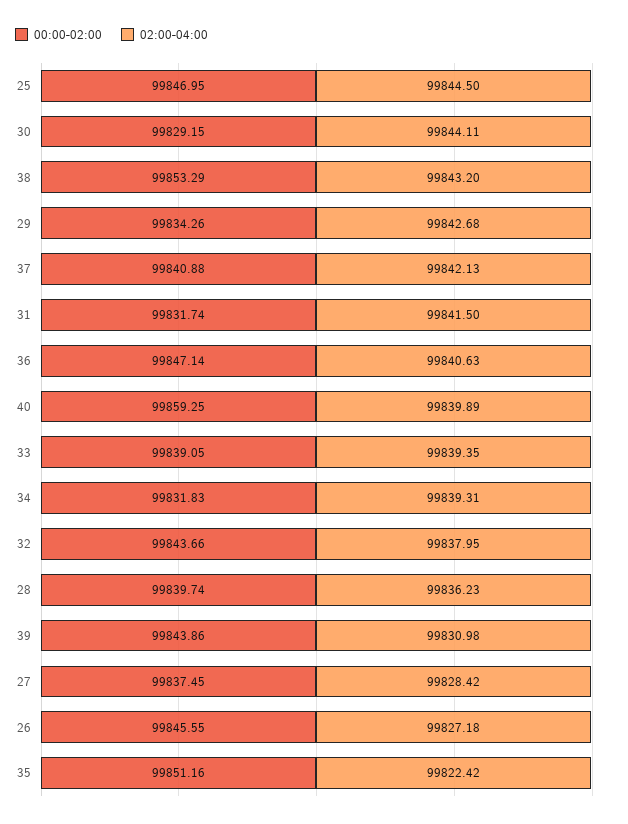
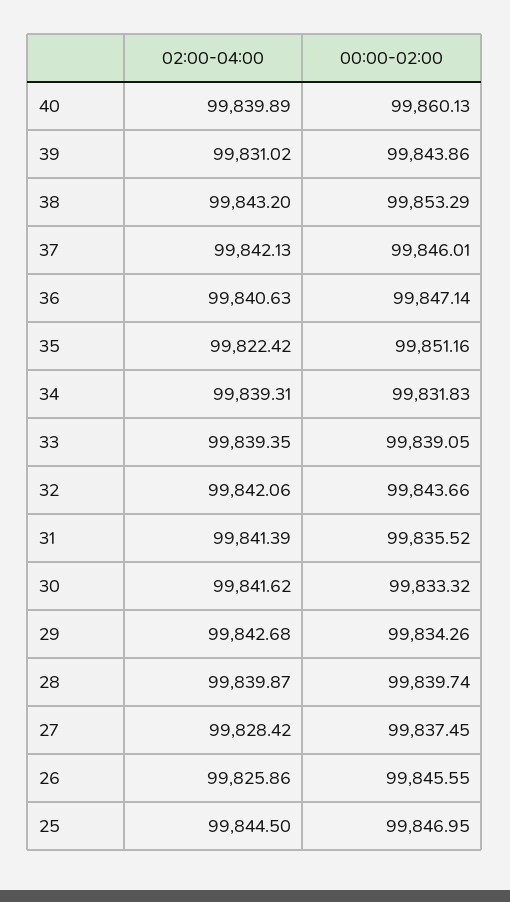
00:00-02:00, 30: 99829.15 -> 99833.32
02:00-04:00, 30: 99844.11 -> 99841.62
00:00-02:00, 37: 99840.88 -> 99846.01
00:00-02:00, 31: 99831.74 -> 99835.52
02:00-04:00, 31: 99841.5 -> 99841.39
00:00-02:00, 40: 99859.25 -> 99860.13
02:00-04:00, 32: 99837.95 -> 99842.06
02:00-04:00, 28: 99836.23 -> 99839.87
02:00-04:00, 39: 99830.98 -> 99831.02
02:00-04:00, 26: 99827.18 -> 99825.86

